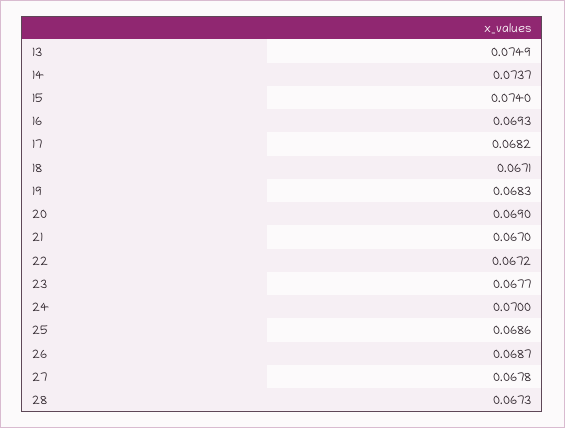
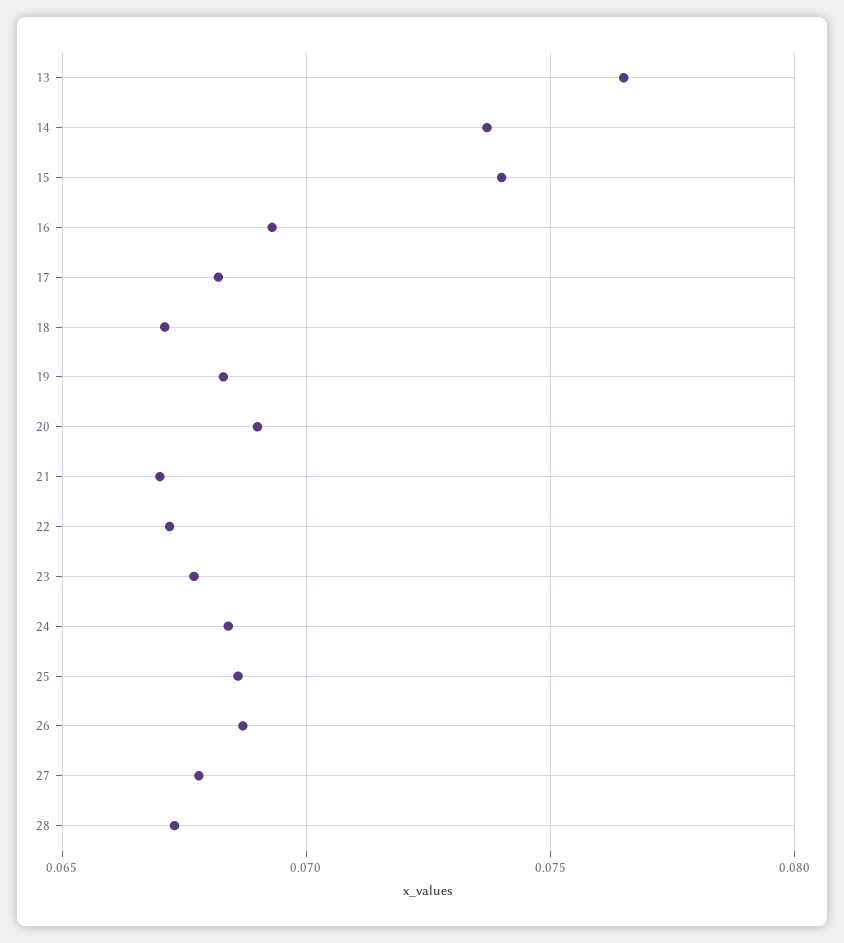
13: 0.0749 -> 0.0765
24: 0.07 -> 0.0685

